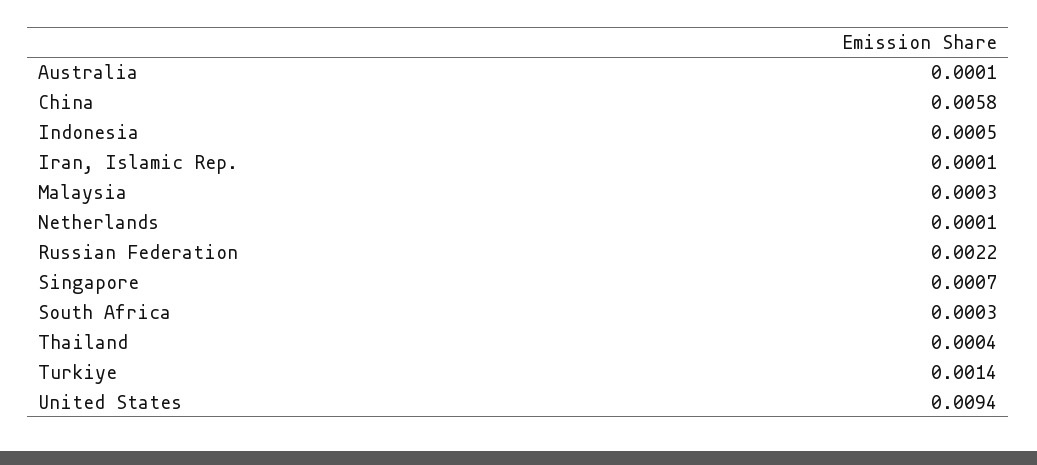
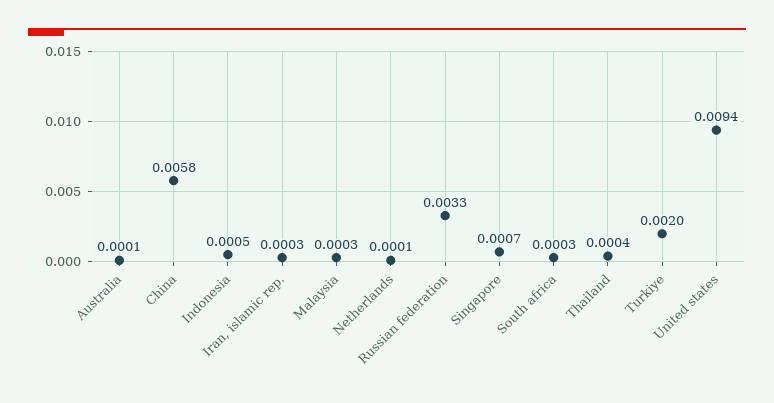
Iran, Islamic Rep.: 0.0001 -> 0.0003
Russian Federation: 0.0022 -> 0.0033
Turkiye: 0.0014 -> 0.002

